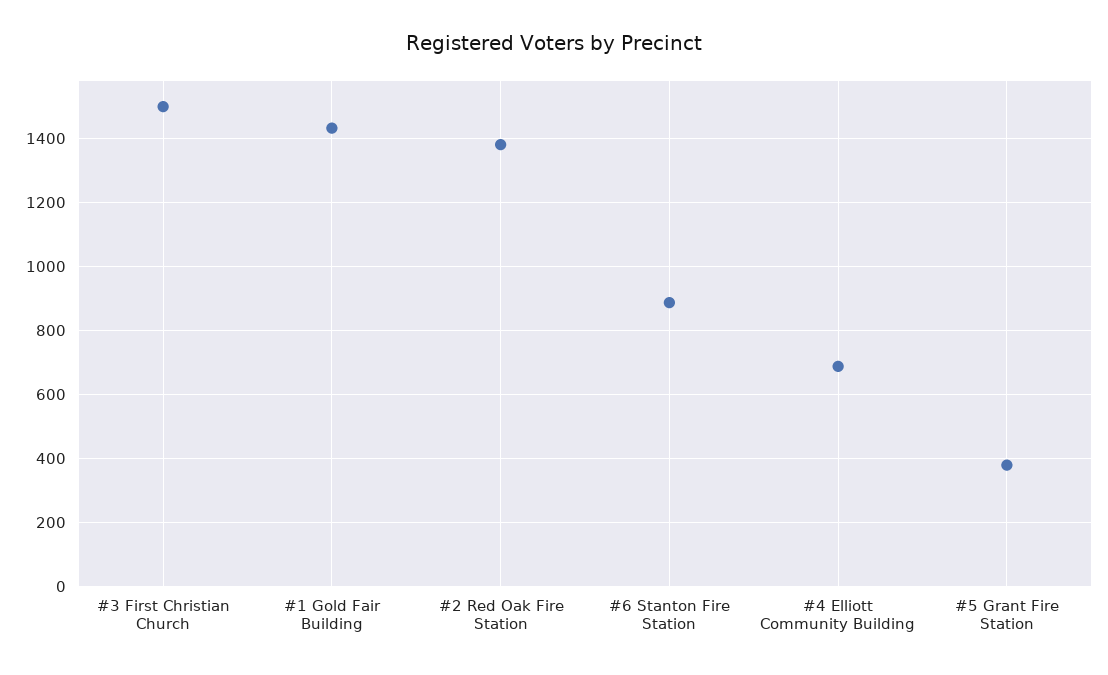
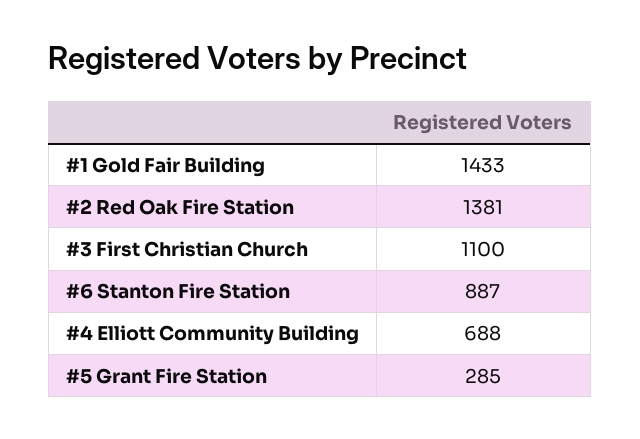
#3 First Christian Church: 1500 -> 1100
#5 Grant Fire Station: 380 -> 285

